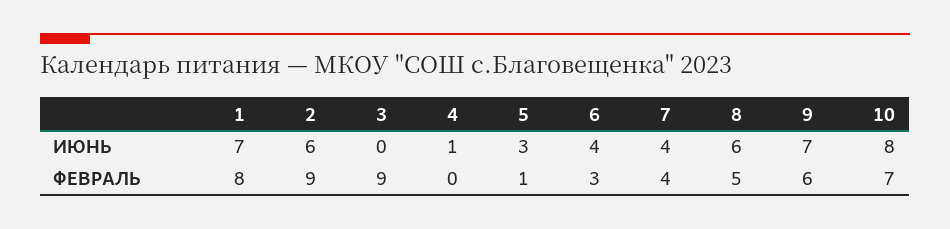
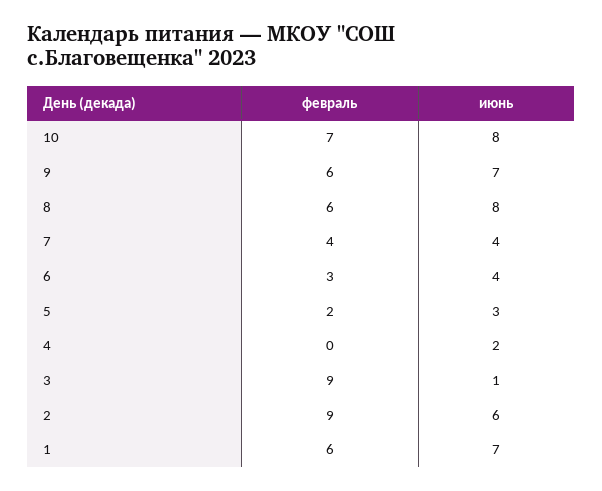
3, ИЮНЬ: 0 -> 1
4, ИЮНЬ: 1 -> 2
8, ИЮНЬ: 6 -> 8
1, ФЕВРАЛЬ: 8 -> 6
5, ФЕВРАЛЬ: 1 -> 2
8, ФЕВРАЛЬ: 5 -> 6

